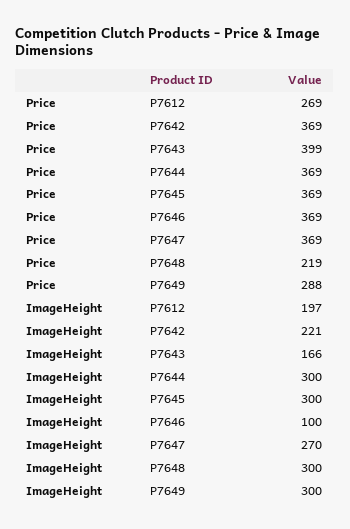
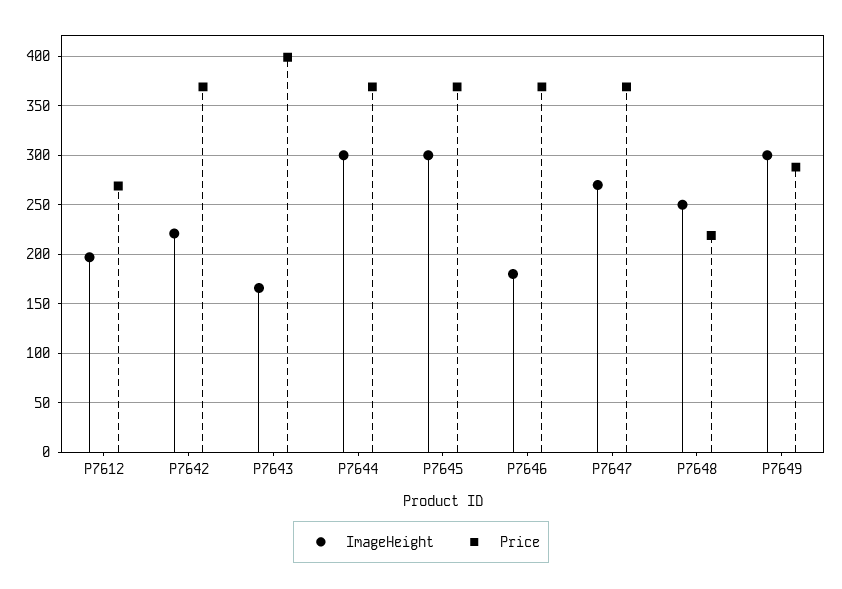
ImageHeight, P7646: 100 -> 180
ImageHeight, P7648: 300 -> 250

